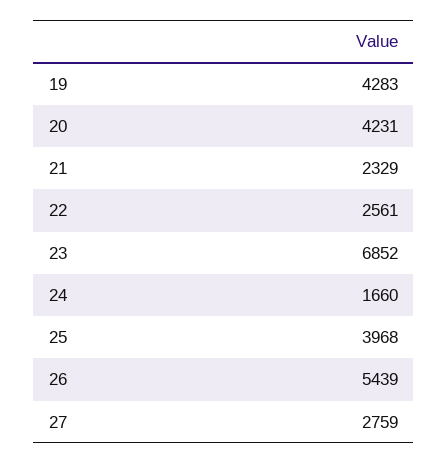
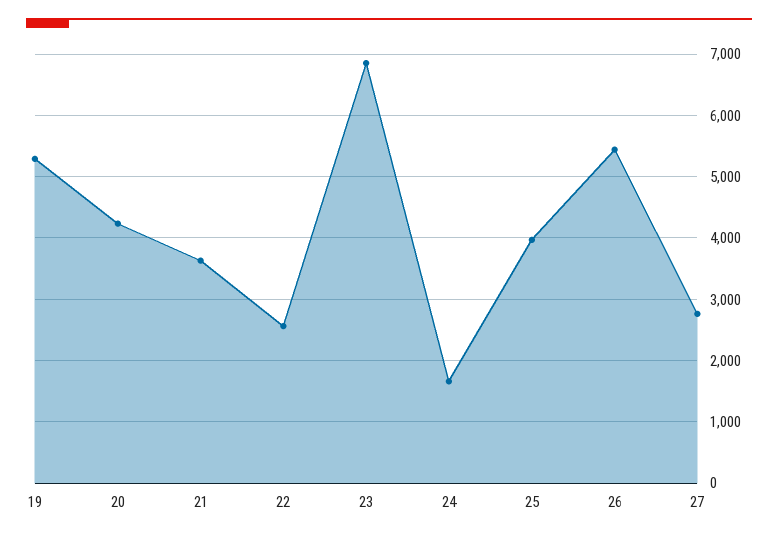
19: 4283 -> 5300
21: 2329 -> 3600

